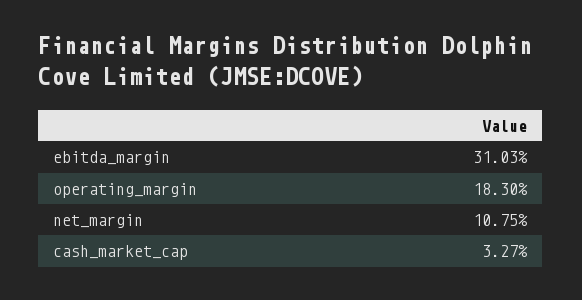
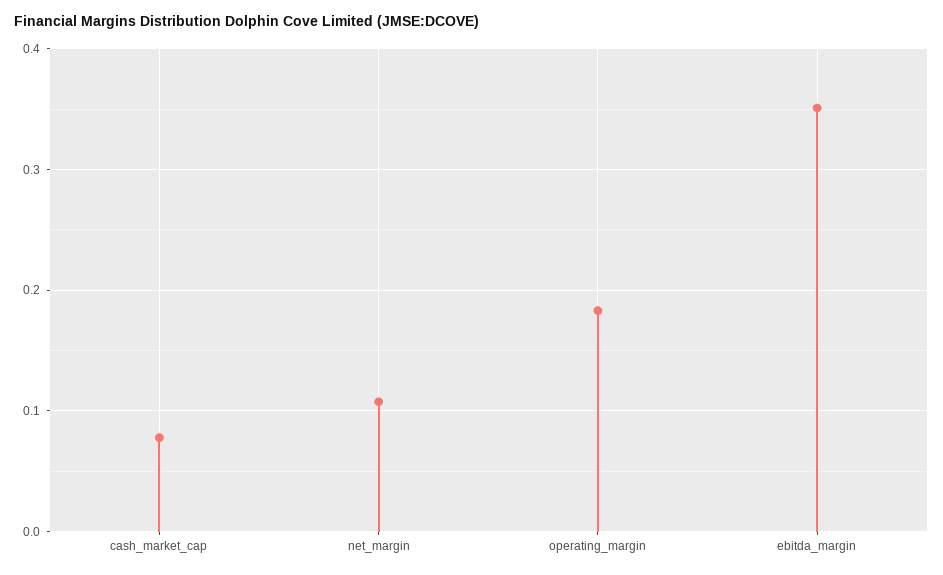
ebitda_margin: 0.3103 -> 0.35
cash_market_cap: 0.0327 -> 0.08

